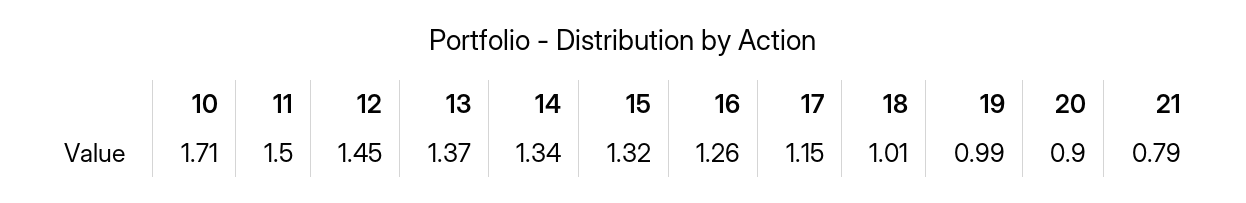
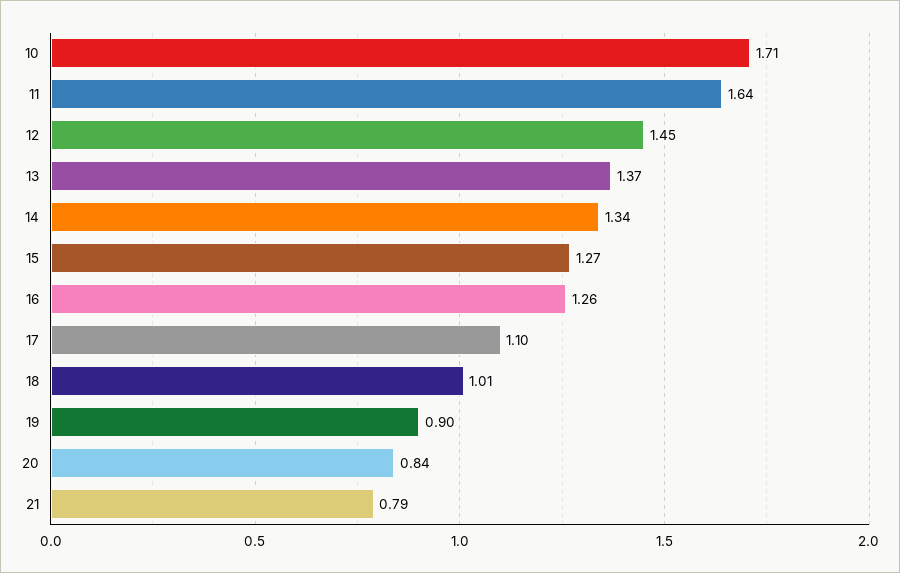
11: 1.5 -> 1.64
15: 1.32 -> 1.27
17: 1.15 -> 1.1
19: 0.99 -> 0.9
20: 0.9 -> 0.84

